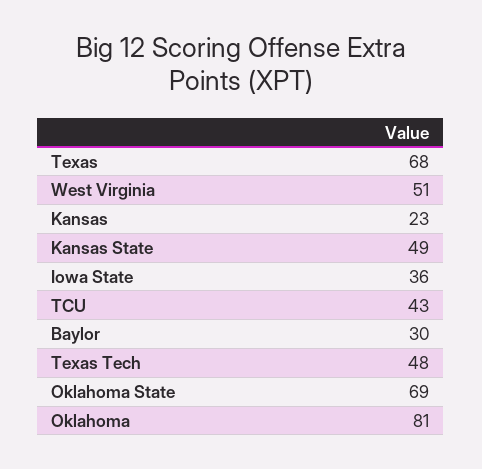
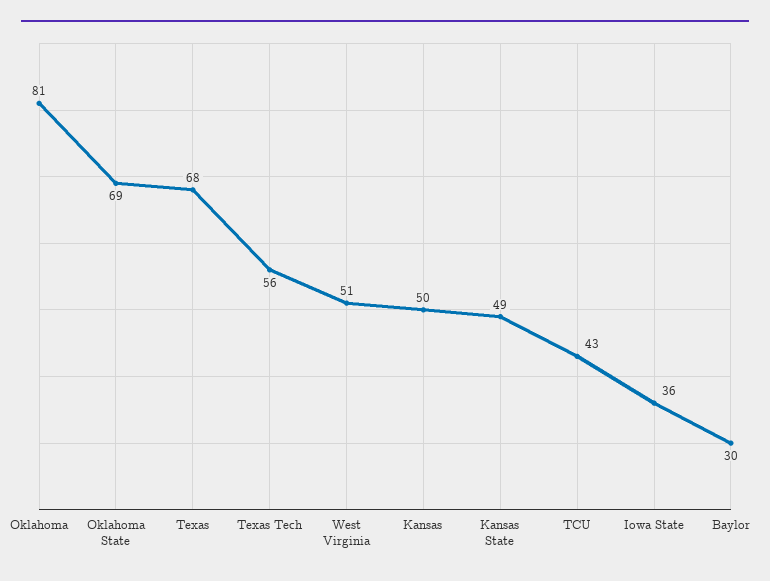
Kansas: 23 -> 50
Texas Tech: 48 -> 56

